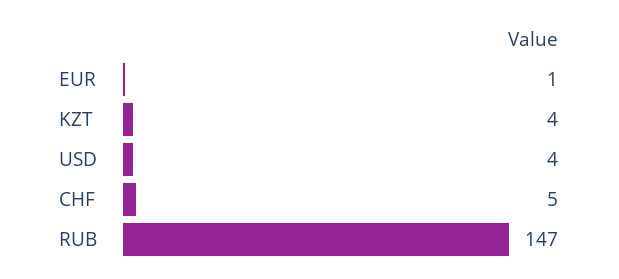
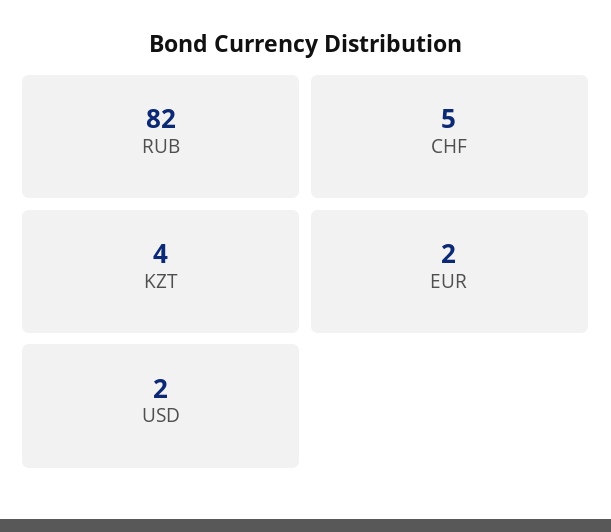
EUR: 1 -> 2
USD: 4 -> 2
RUB: 147 -> 82

